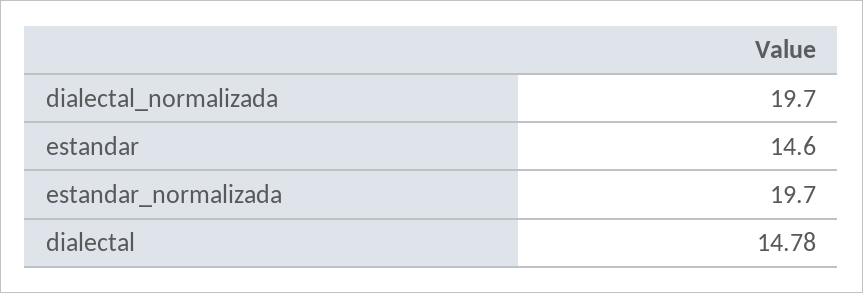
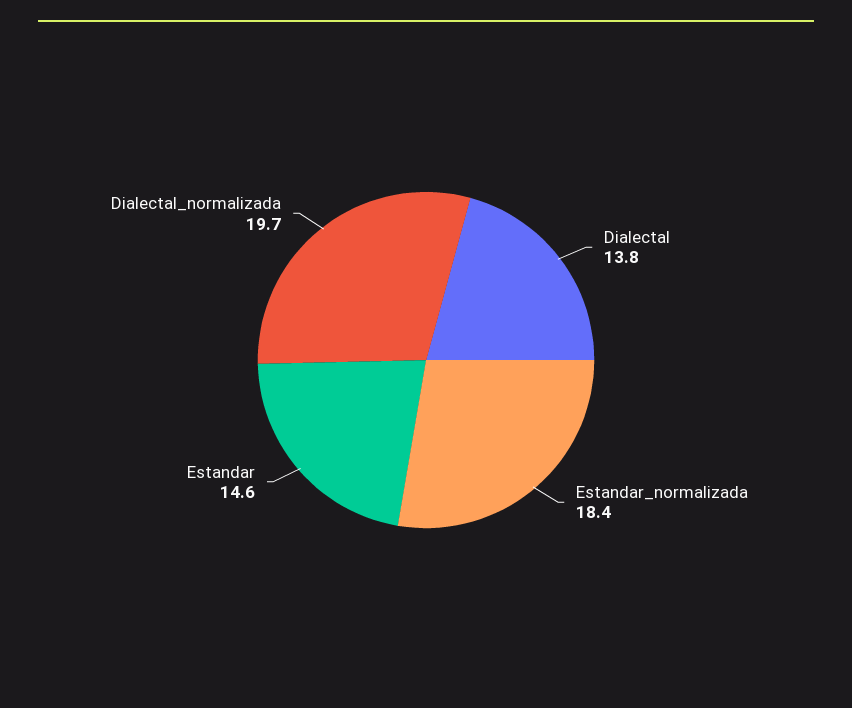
estandar_normalizada: 19.7 -> 18.4
dialectal: 14.78 -> 13.8

